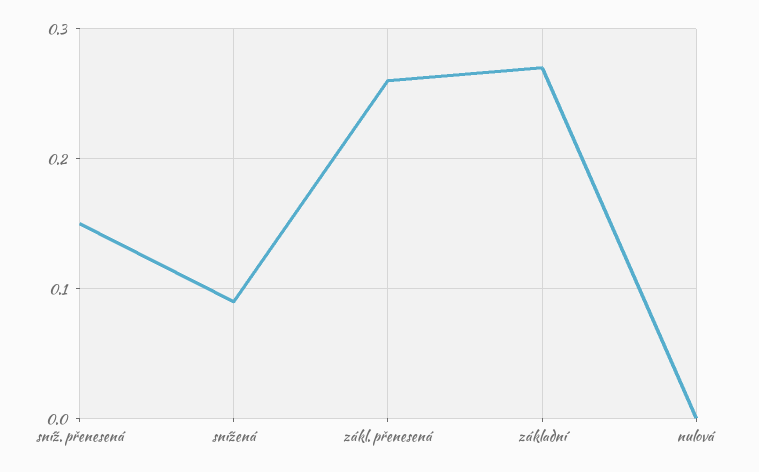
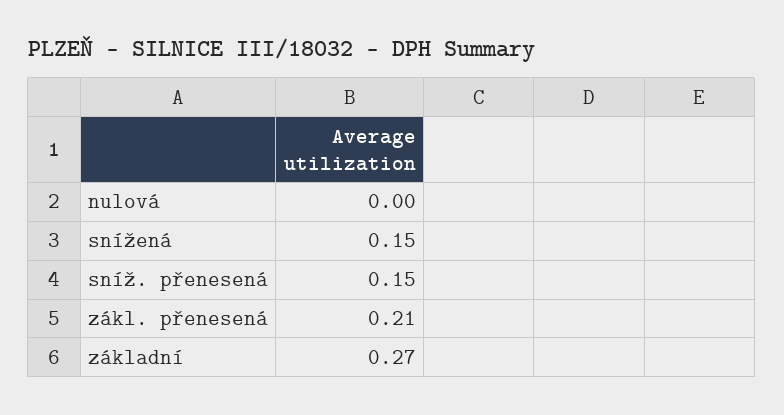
snížená: 0.09 -> 0.15
zákl. přenesená: 0.26 -> 0.21

